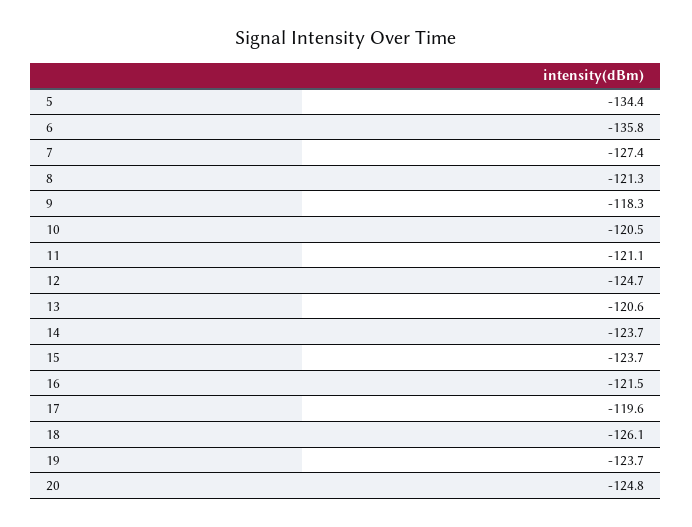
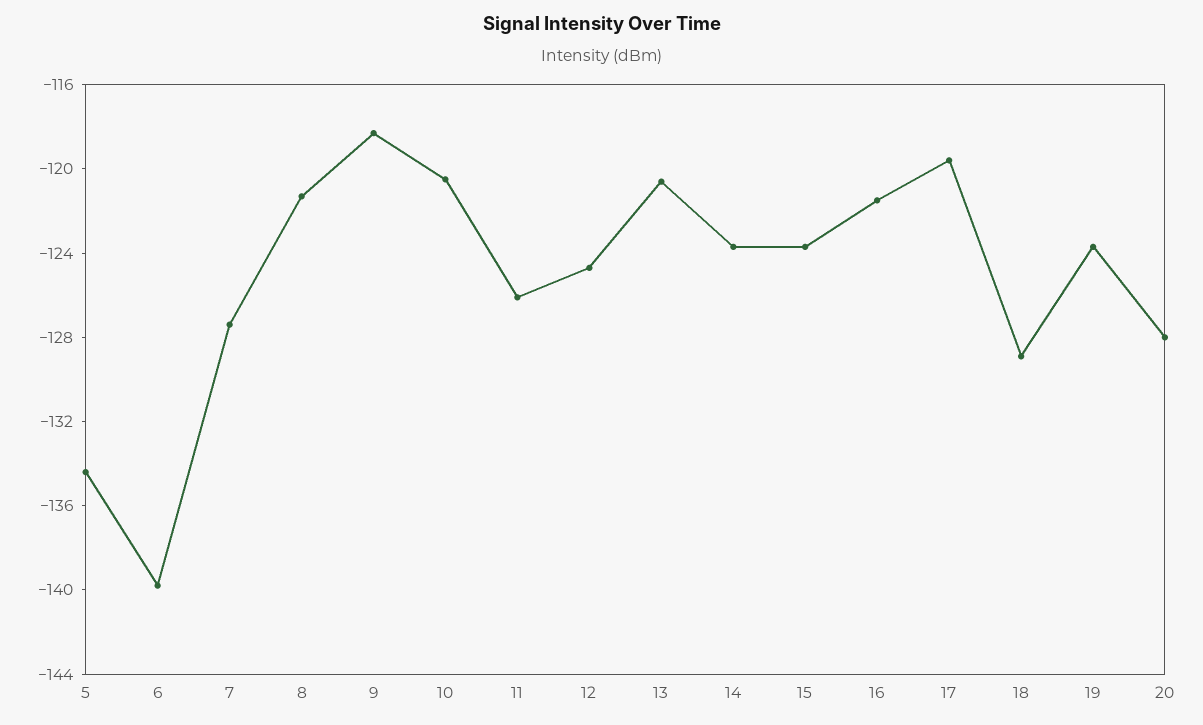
6: -135.8 -> -140
11: -121.1 -> -126
18: -126.1 -> -129
20: -124.8 -> -128

